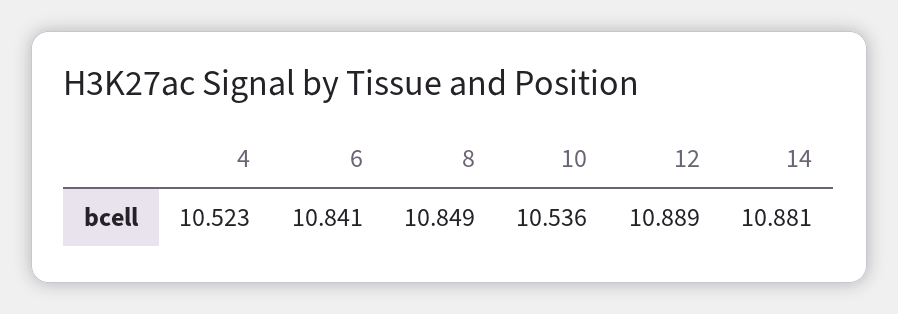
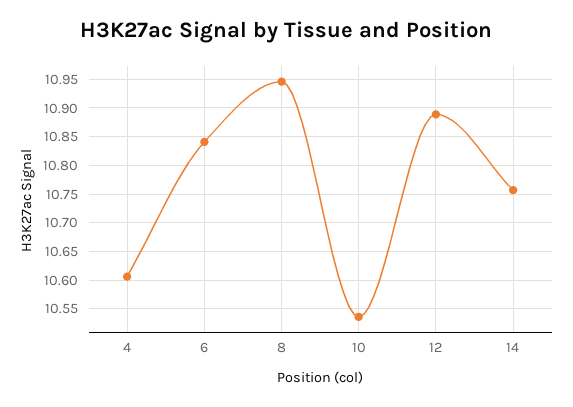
4: 10.523 -> 10.6
8: 10.849 -> 10.95
14: 10.881 -> 10.75

